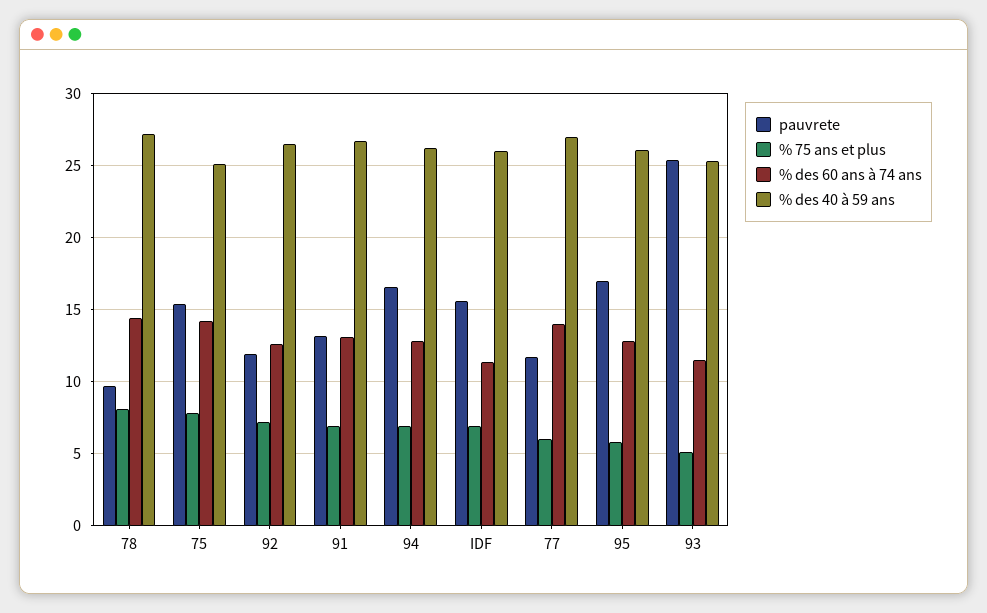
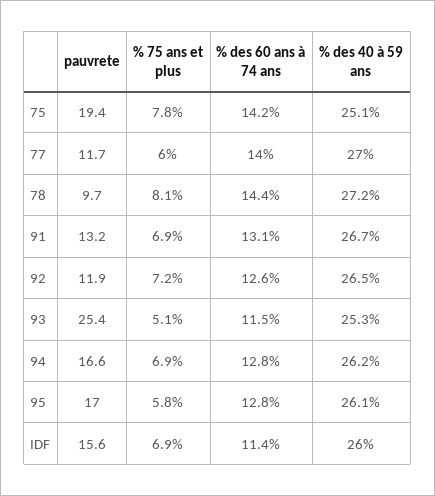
pauvrete, 75: 15.5 -> 19.4

